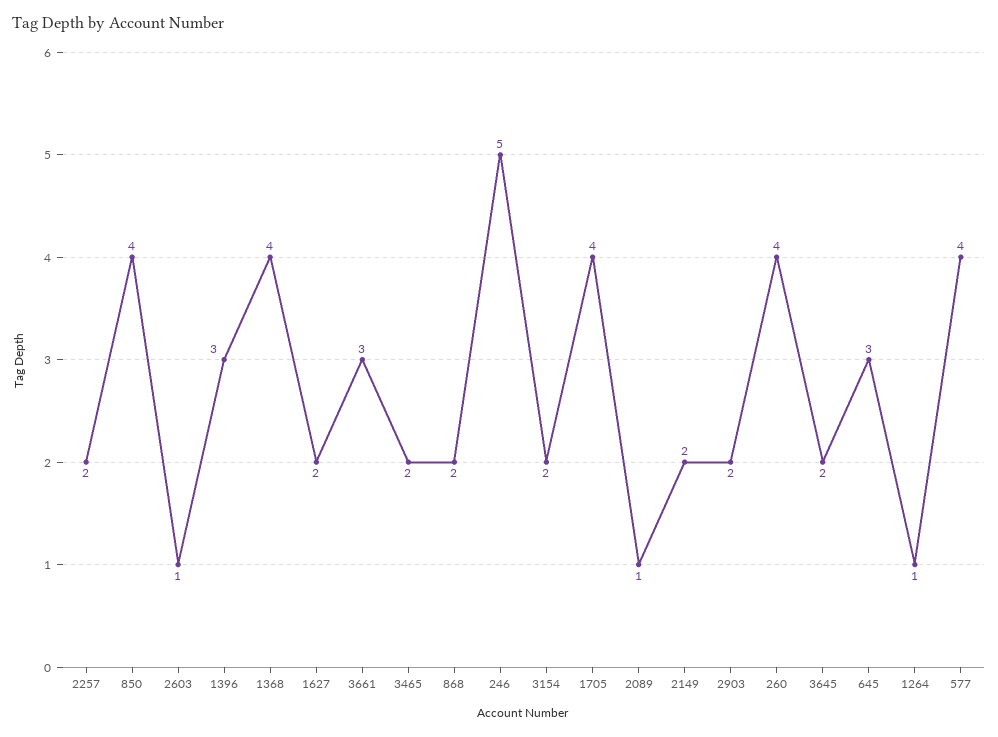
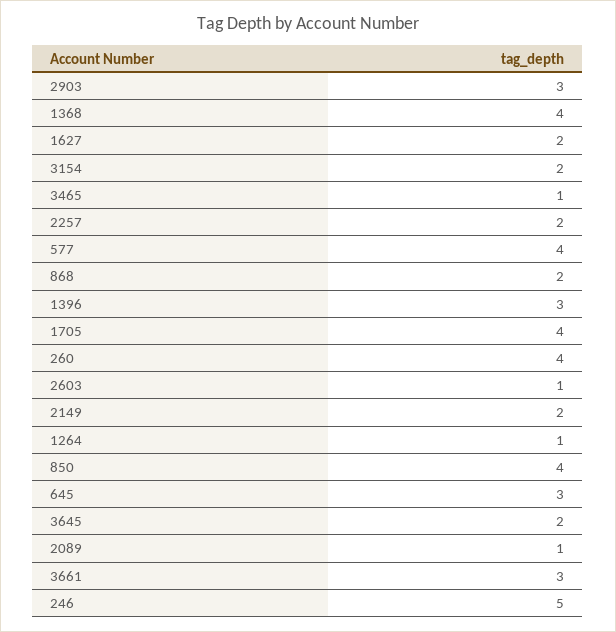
3465: 2 -> 1
2903: 2 -> 3

